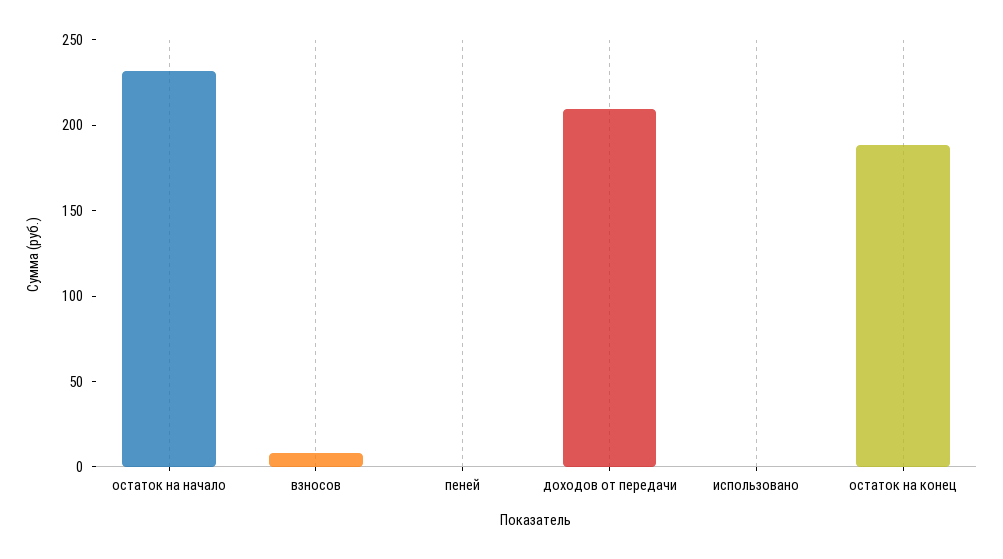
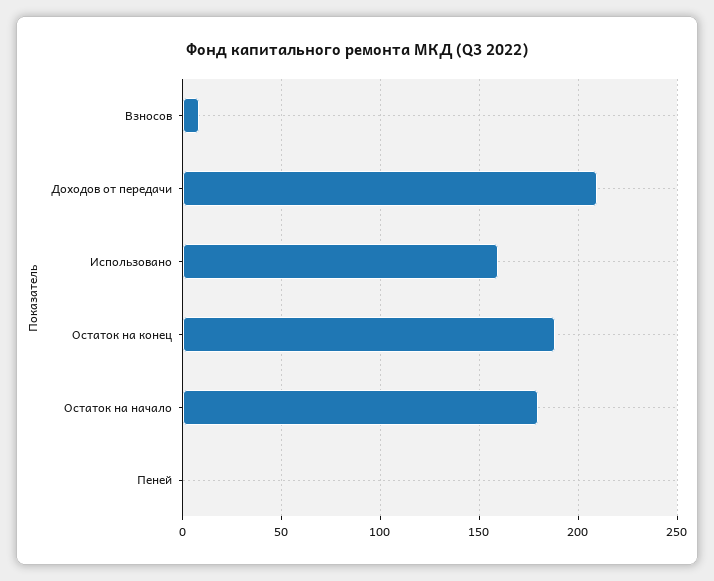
остаток на начало: 230 -> 180
использовано: 0 -> 160

